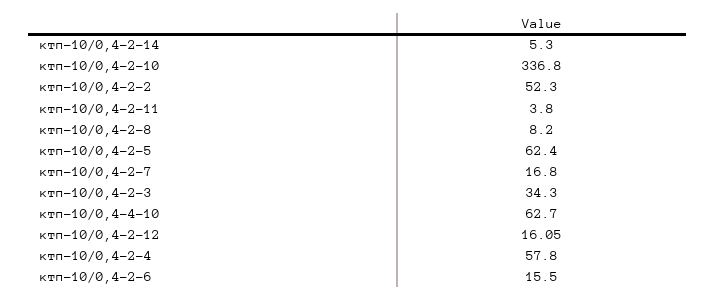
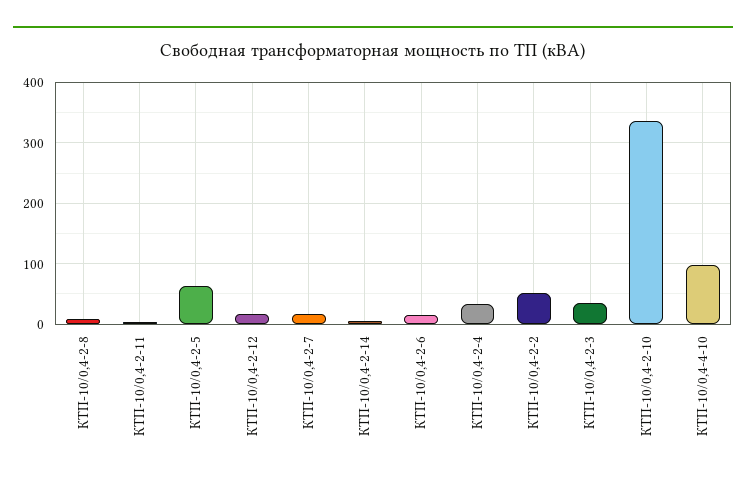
ктп-10/0,4-4-10: 62.7 -> 100
ктп-10/0,4-2-4: 57.8 -> 30

